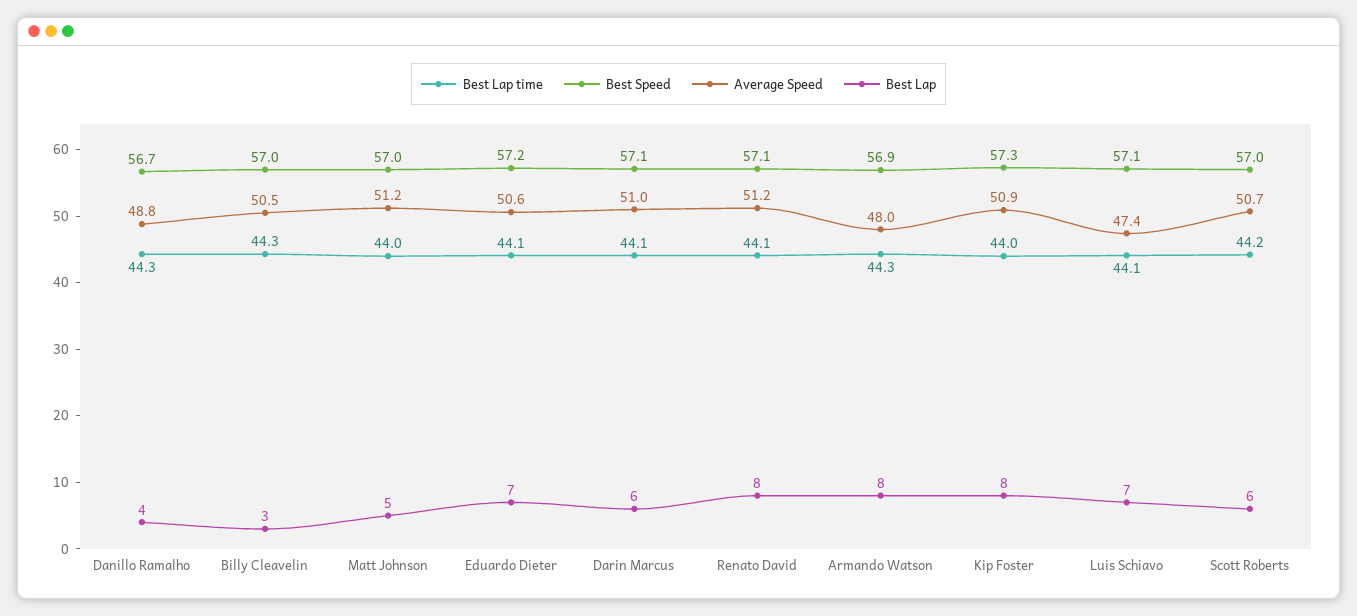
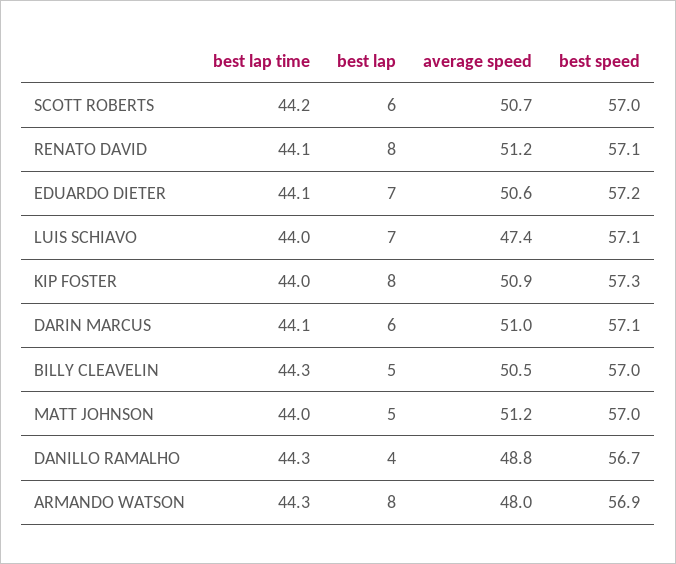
Best Lap, Billy Cleavelin: 3 -> 5
Best Lap time, Luis Schiavo: 44.1 -> 44

